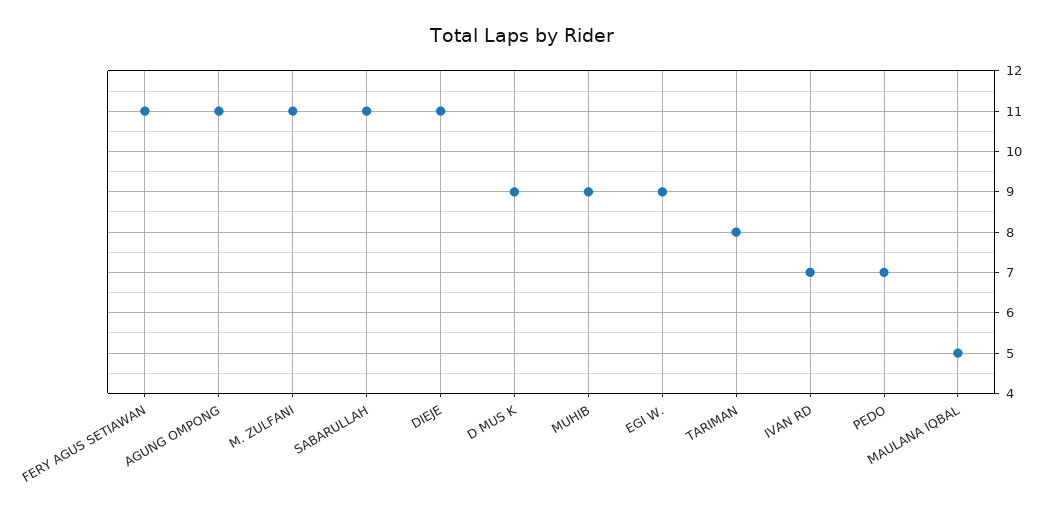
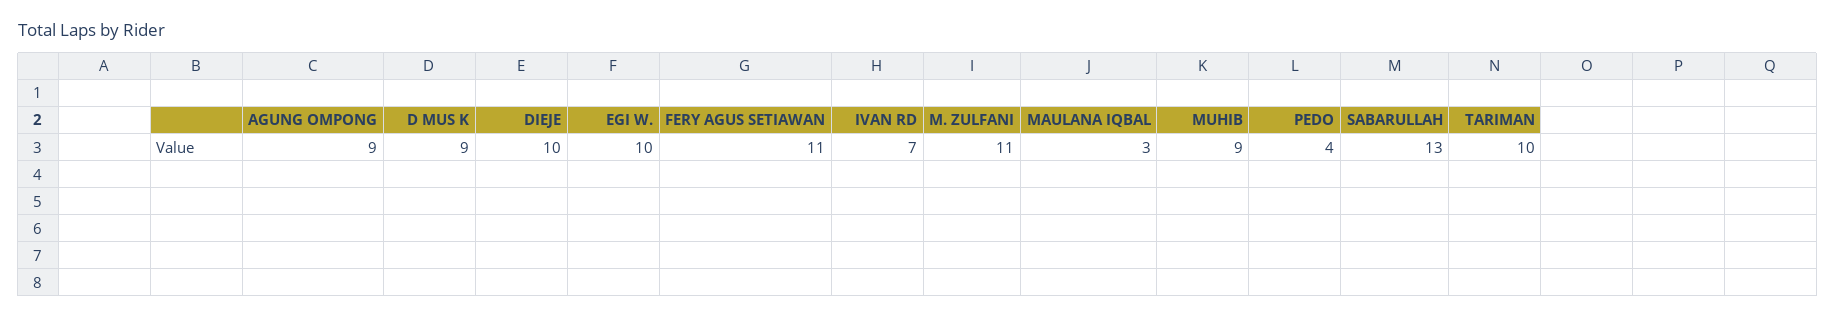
AGUNG OMPONG: 11 -> 9
SABARULLAH: 11 -> 13
DIEJE: 11 -> 10
EGI W.: 9 -> 10
TARIMAN: 8 -> 10
PEDO: 7 -> 4
MAULANA IQBAL: 5 -> 3

